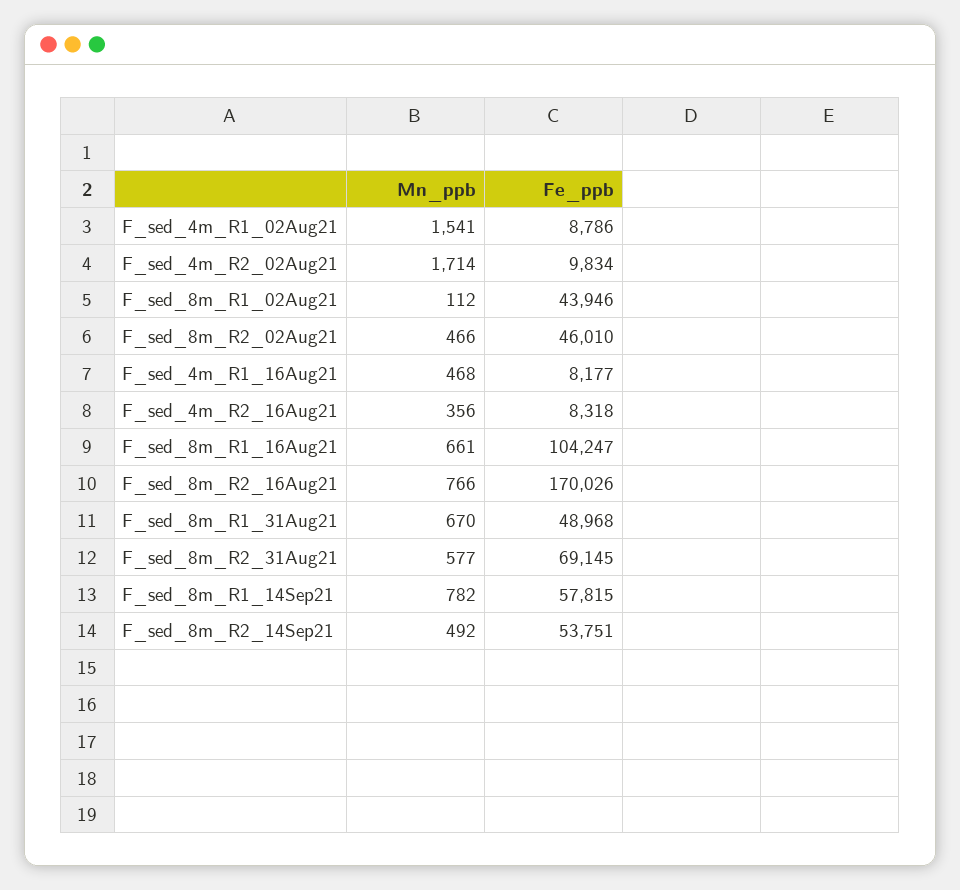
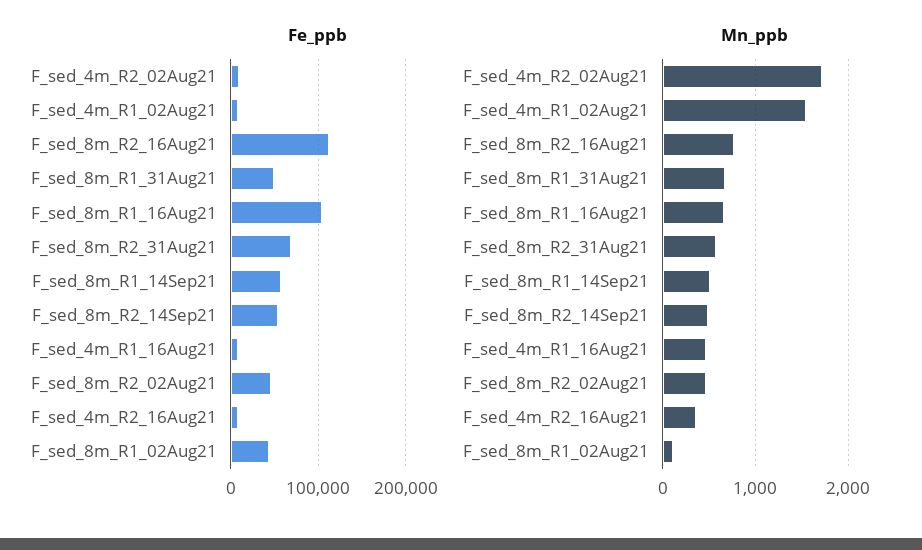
Fe_ppb, F_sed_8m_R2_16Aug21: 170026 -> 110000
Mn_ppb, F_sed_8m_R1_14Sep21: 782 -> 500

